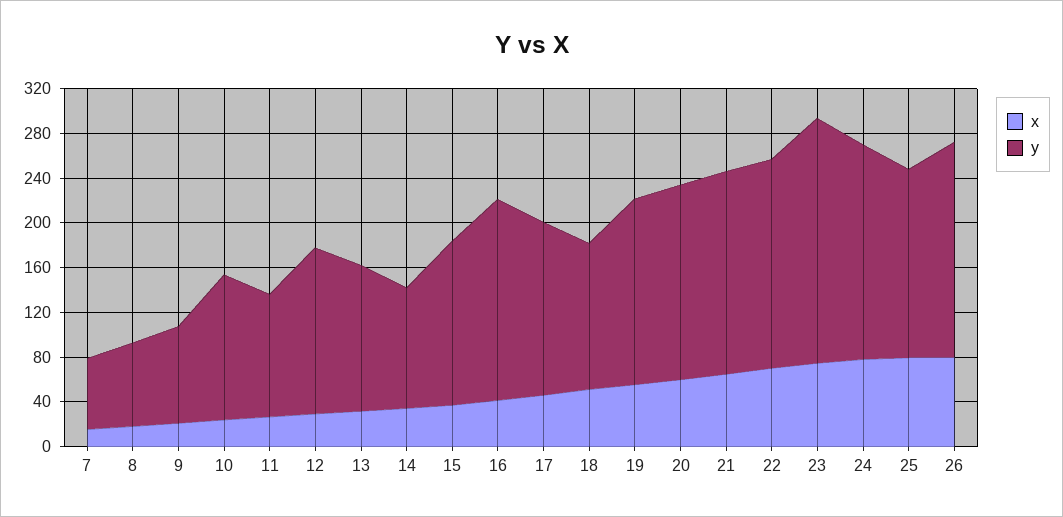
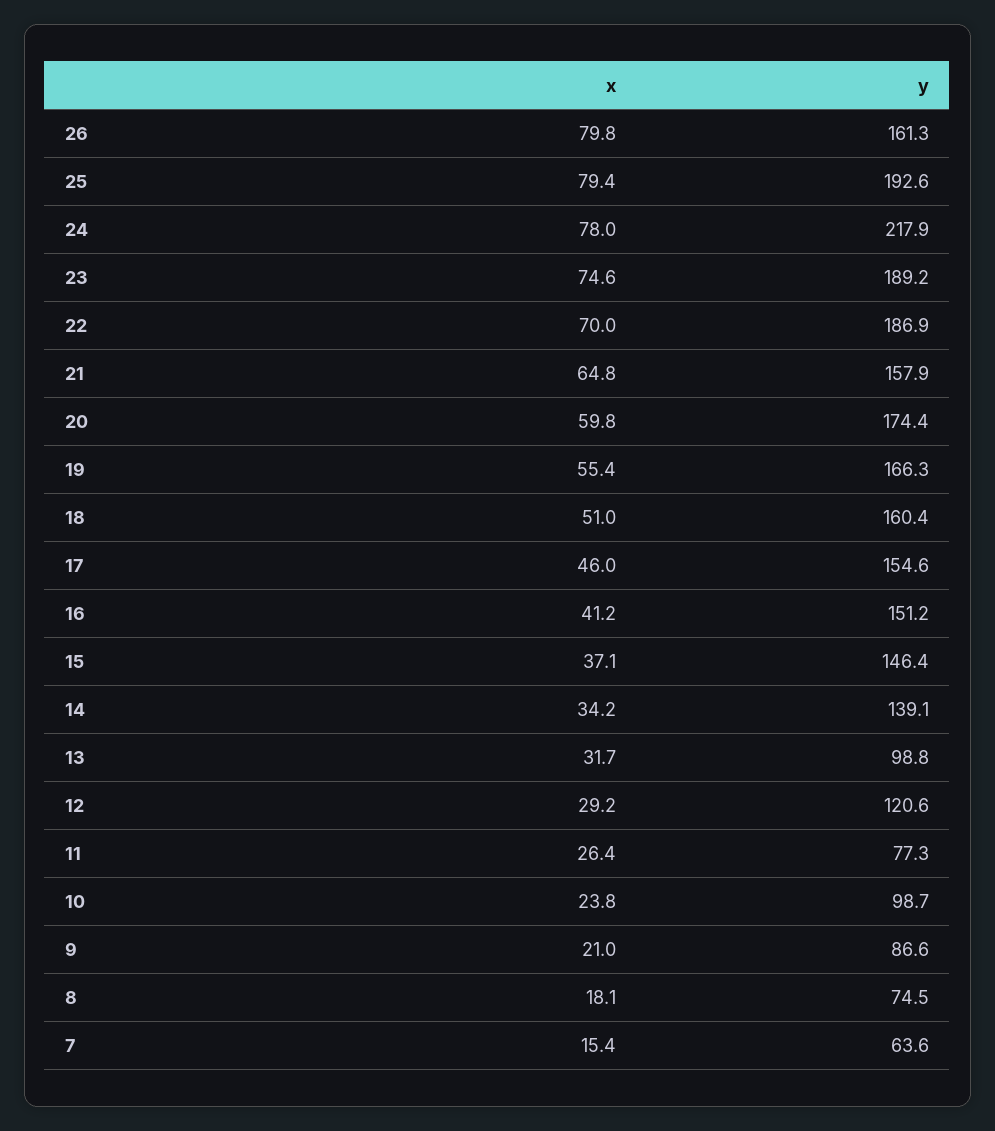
y, 10: 130 -> 98.7
y, 11: 110 -> 77.3
y, 12: 150 -> 120.6
y, 13: 130 -> 98.8
y, 14: 110 -> 139.1
y, 16: 180 -> 151.2
y, 18: 130 -> 160.4
y, 21: 180 -> 157.9
y, 23: 220 -> 189.2
y, 24: 190 -> 217.9
y, 25: 170 -> 192.6
y, 26: 190 -> 161.3

